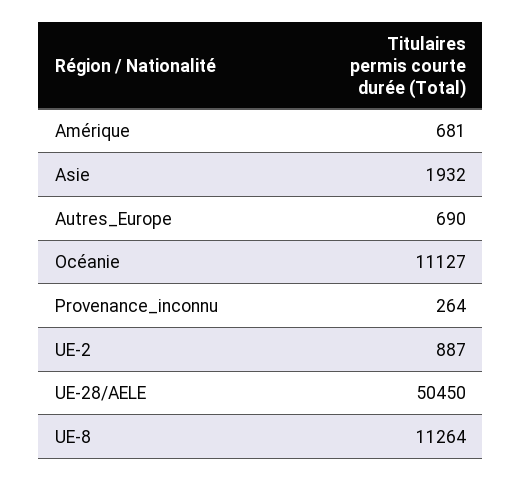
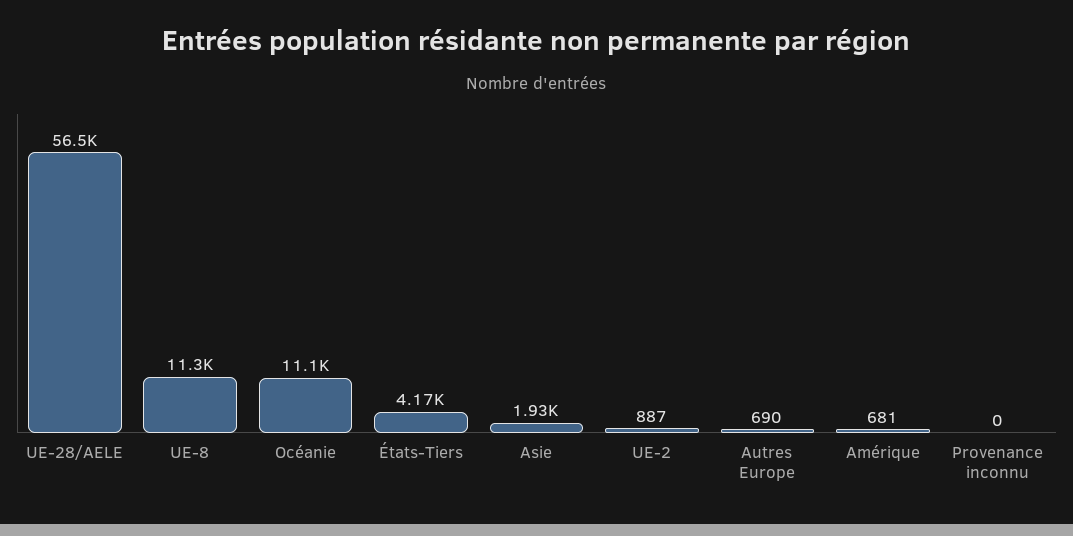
Provenance_inconnu: 264 -> 0
UE-28/AELE: 50450 -> 56500
États-Tiers: none -> 4170

